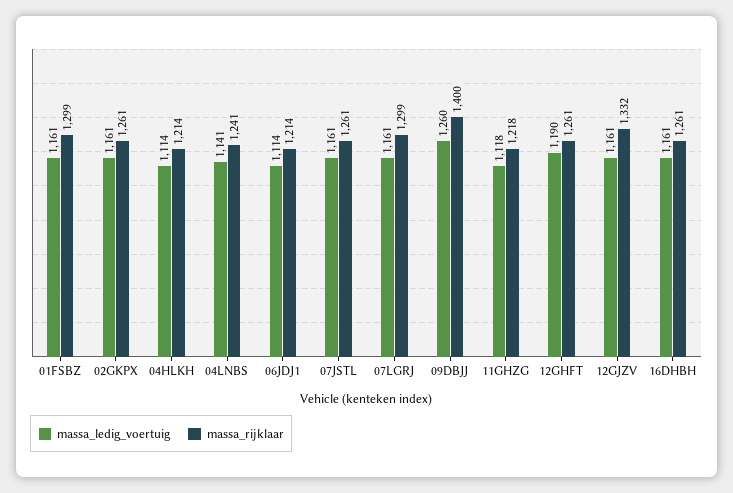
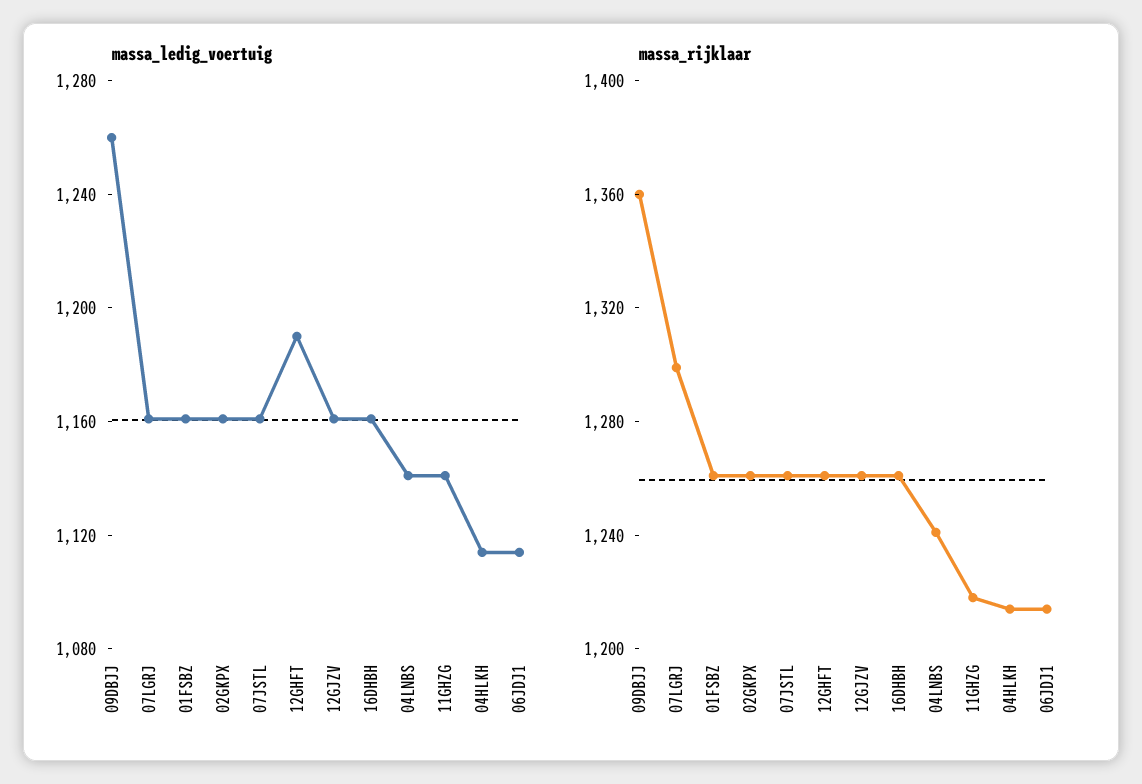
massa_rijklaar, 01FSBZ: 1299 -> 1260
massa_rijklaar, 09DBJJ: 1400 -> 1360
massa_ledig_voertuig, 11GHZG: 1118 -> 1140
massa_rijklaar, 12GJZV: 1332 -> 1260

